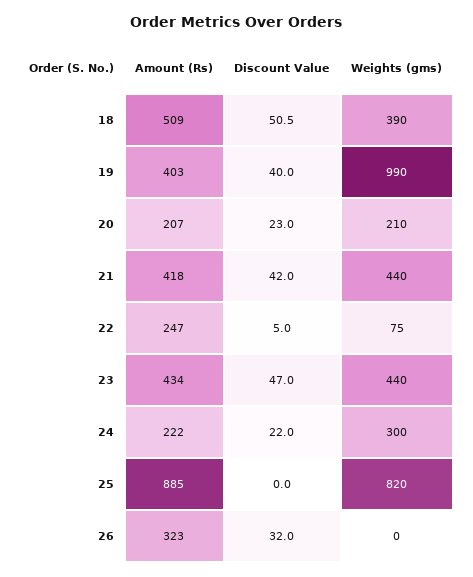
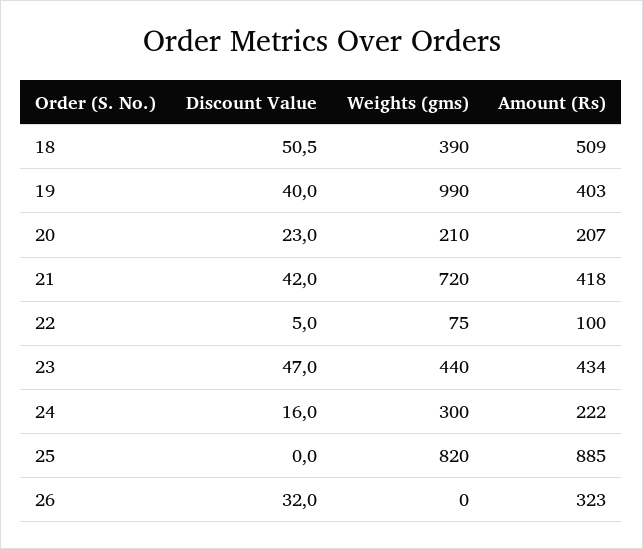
Weights (gms), 21: 440 -> 720
Amount (Rs), 22: 247 -> 100
Discount Value, 24: 22 -> 16

